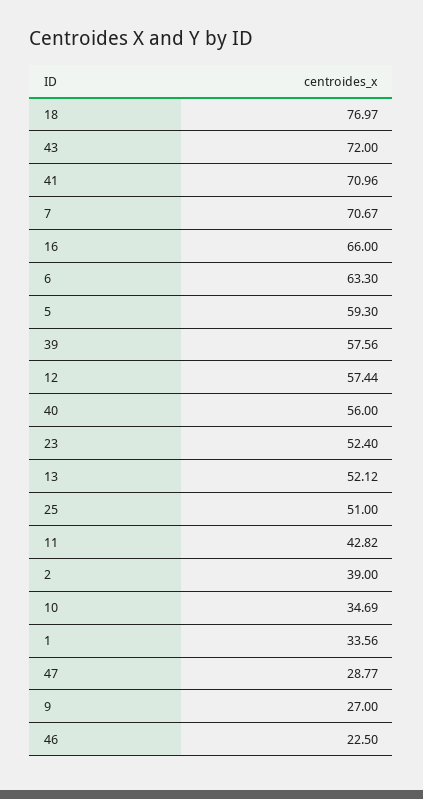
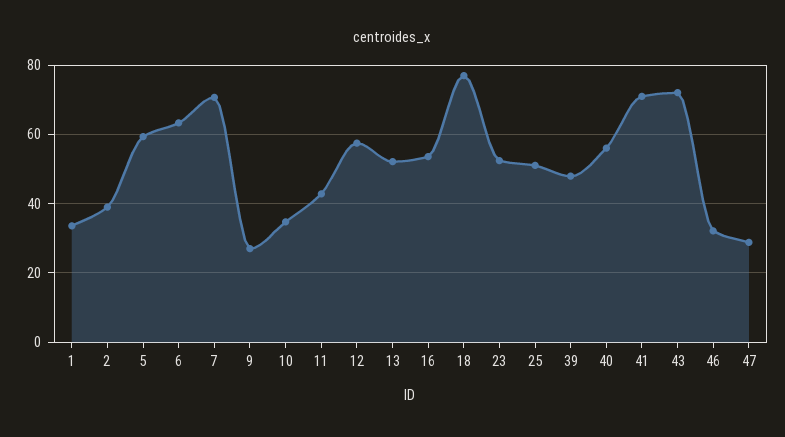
16: 66 -> 54
39: 57.56 -> 48
46: 22.5 -> 32

